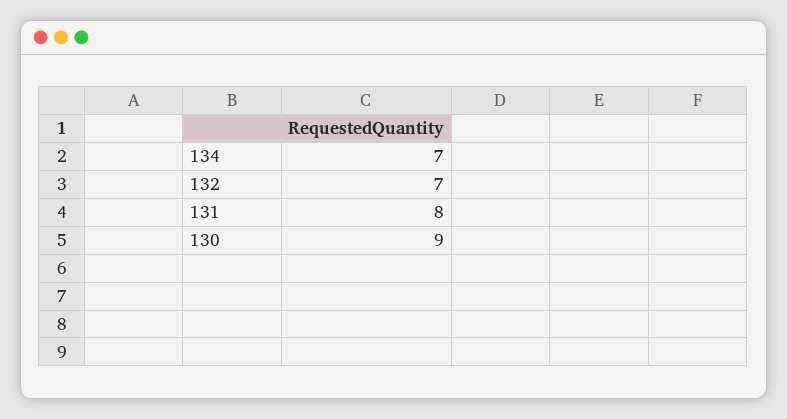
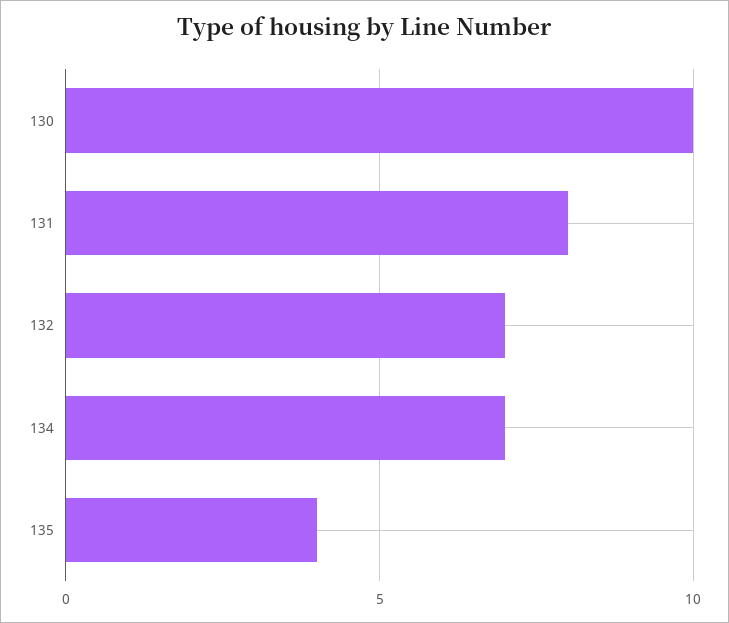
130: 9 -> 10
135: none -> 4

